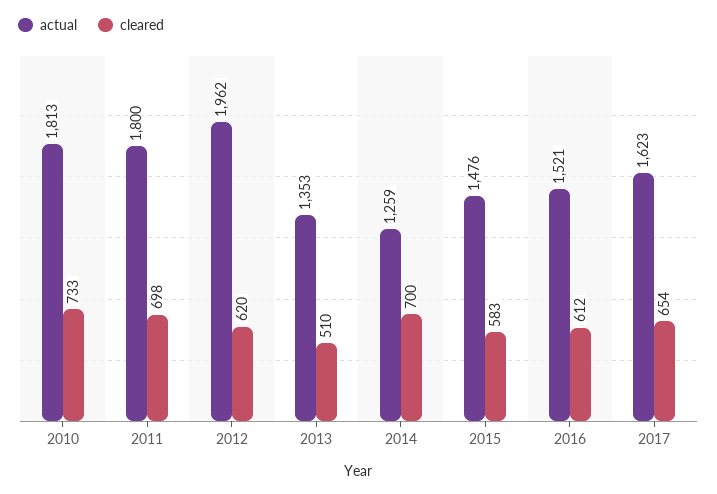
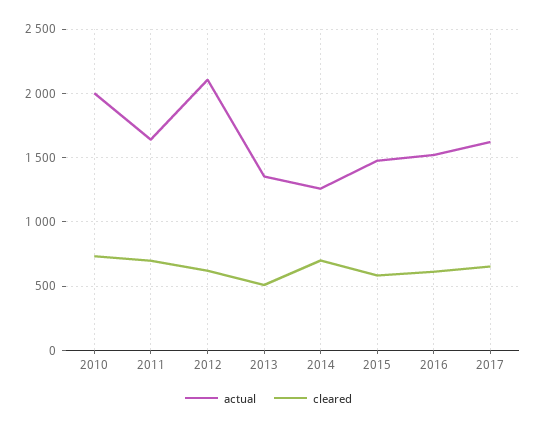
actual, 2010: 1813 -> 2000
actual, 2011: 1800 -> 1650
actual, 2012: 1962 -> 2100

